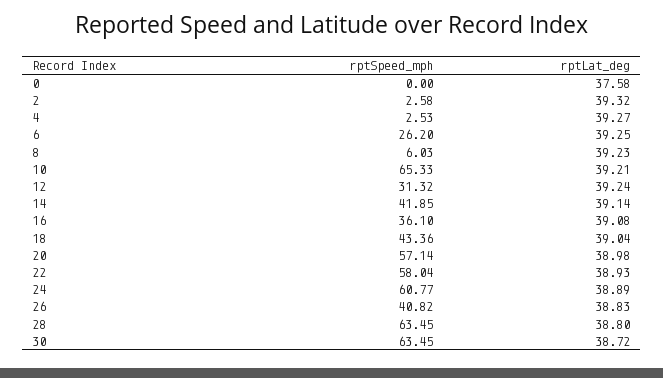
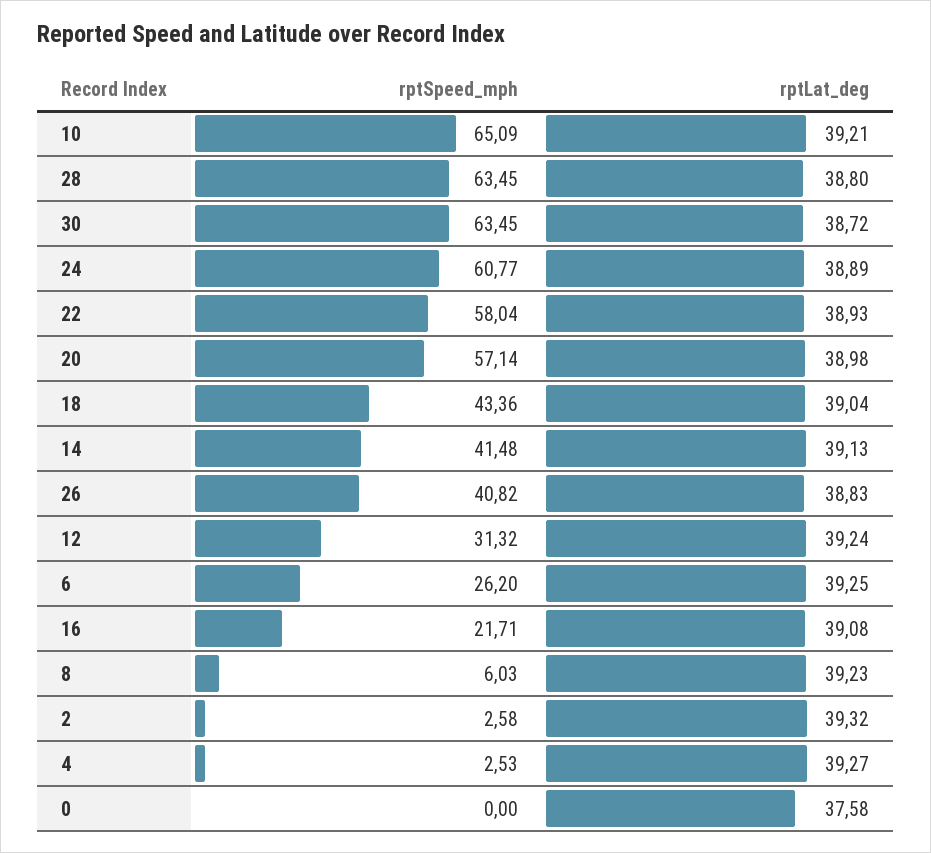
rptSpeed_mph, 10: 65.33 -> 65.09
rptSpeed_mph, 14: 41.85 -> 41.48
rptLat_deg, 14: 39.14 -> 39.13
rptSpeed_mph, 16: 36.1 -> 21.71

